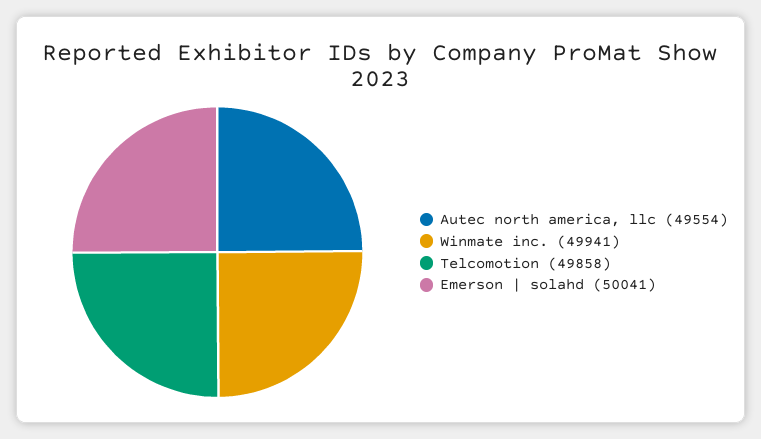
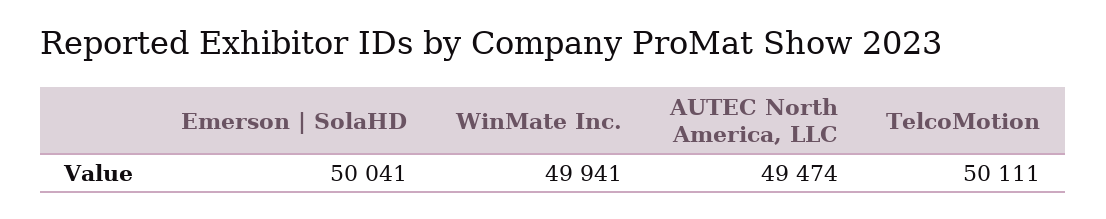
Autec north america, llc: 49554 -> 49474
Telcomotion: 49858 -> 50111

